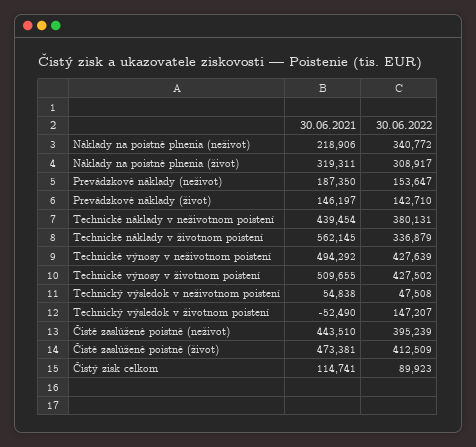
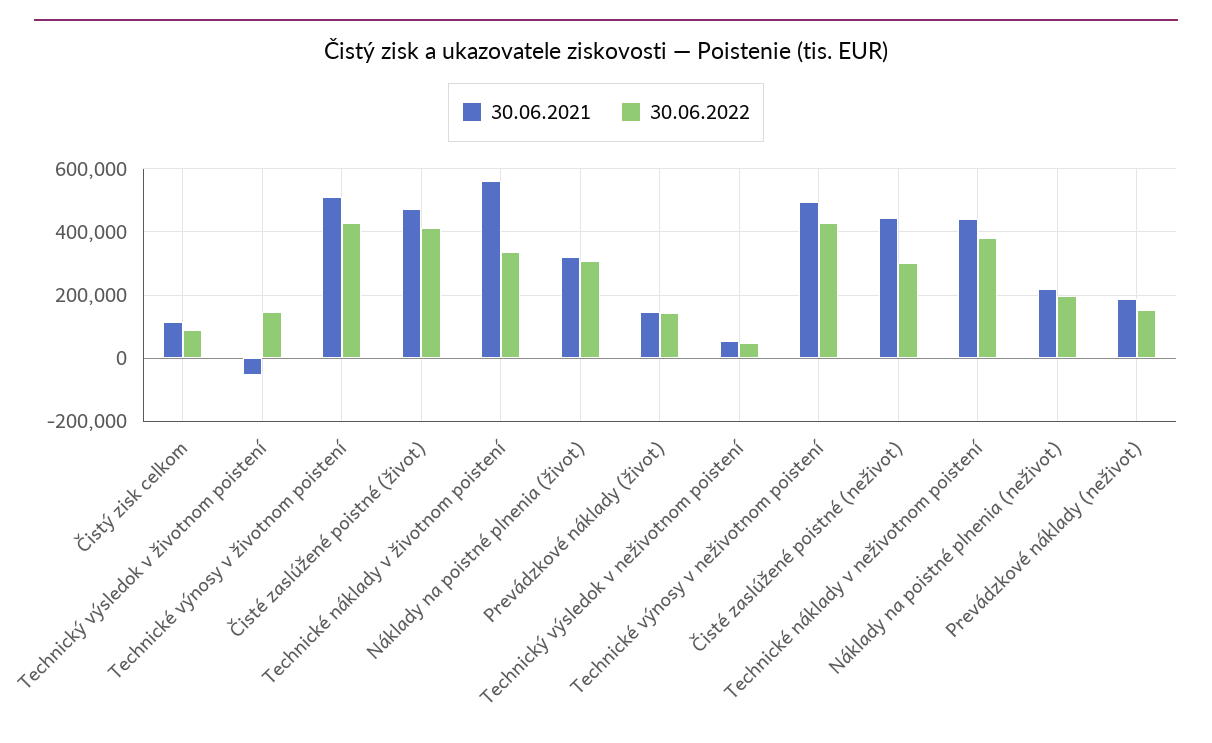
30.06.2022, Náklady na poistné plnenia (neživot): 340772 -> 200000
30.06.2022, Čisté zaslúžené poistné (neživot): 395239 -> 300000

